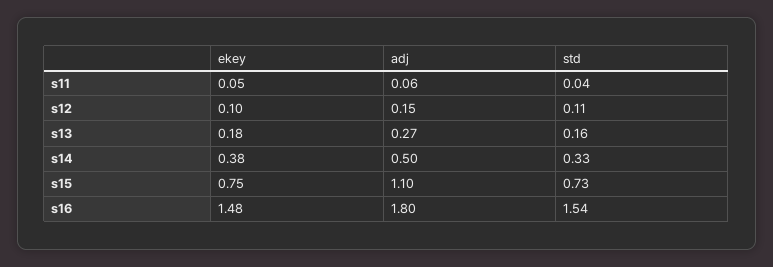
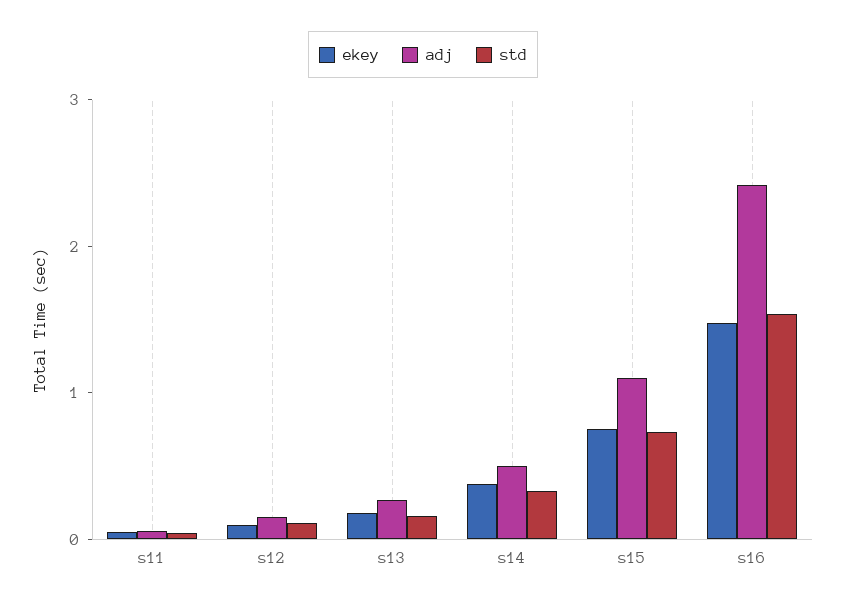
adj, s16: 1.8 -> 2.4

